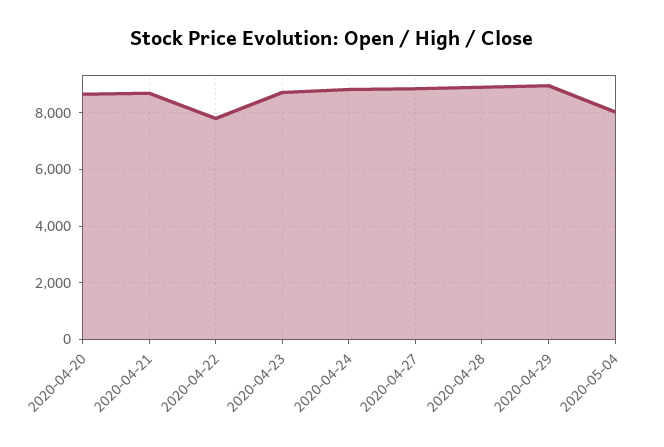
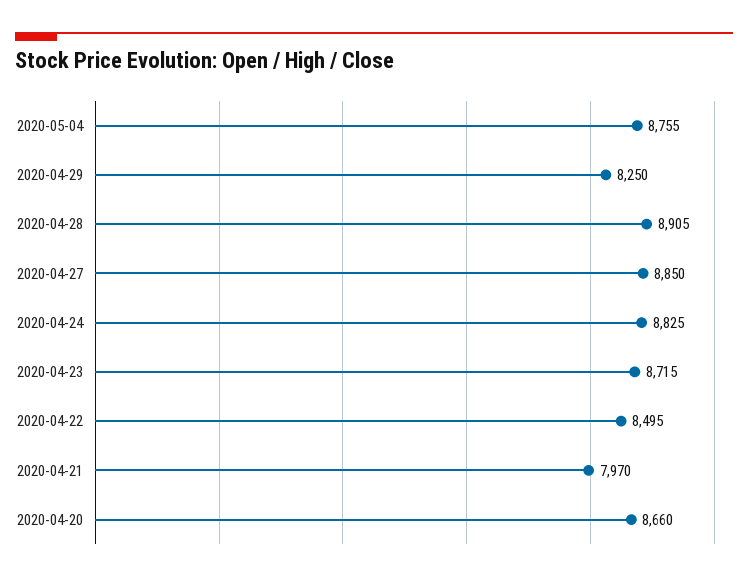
2020-04-21: 8750 -> 7970
2020-04-22: 7750 -> 8495
2020-04-29: 9000 -> 8250
2020-05-04: 8000 -> 8755

